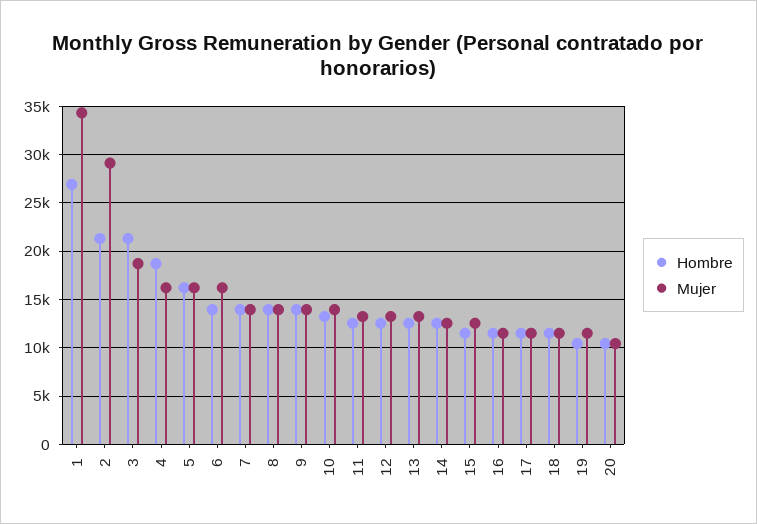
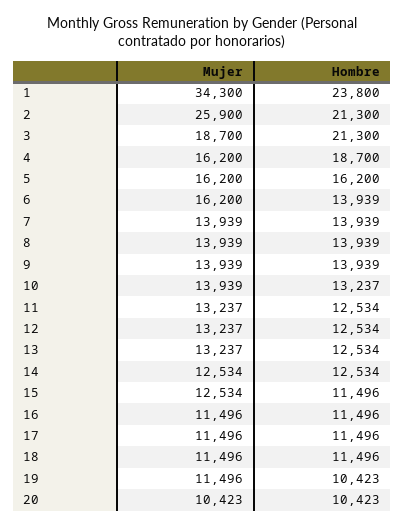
Hombre, 1: 27000 -> 23800
Mujer, 2: 29000 -> 25900

